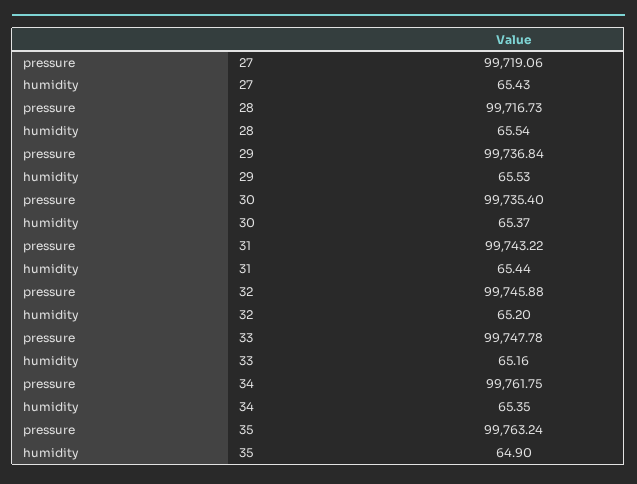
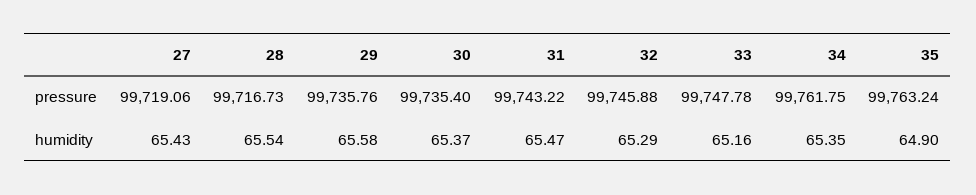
pressure, 29: 99736.84 -> 99735.76
humidity, 29: 65.53 -> 65.58
humidity, 31: 65.44 -> 65.47
humidity, 32: 65.2 -> 65.29

